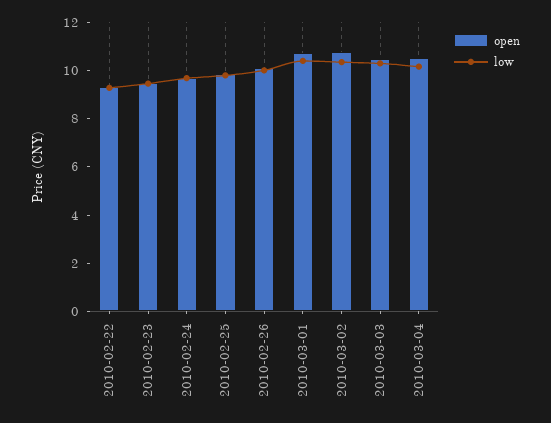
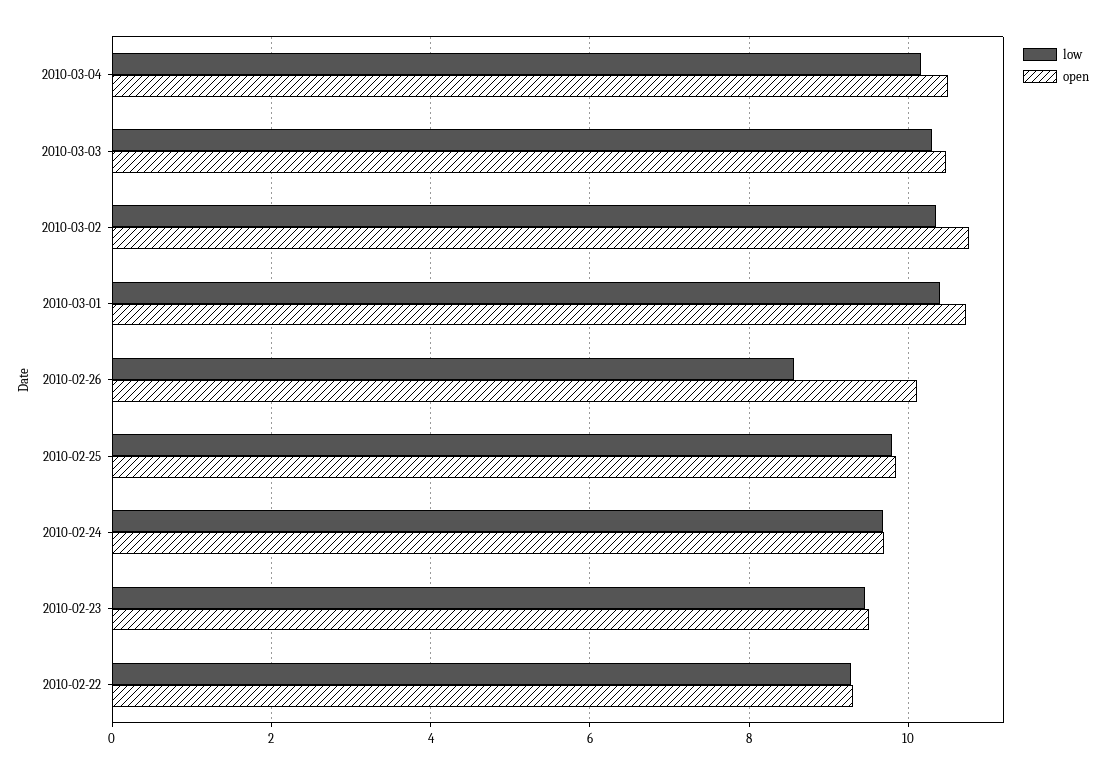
low, 2010-02-26: 10 -> 8.6

